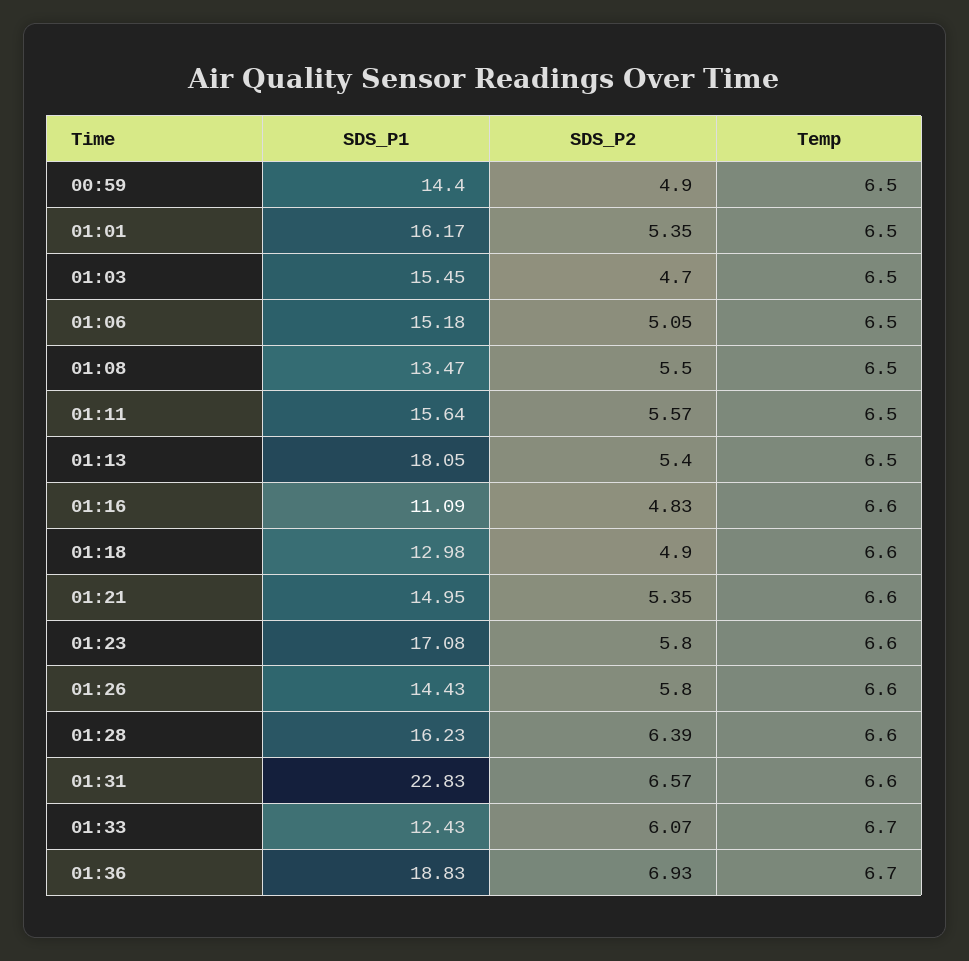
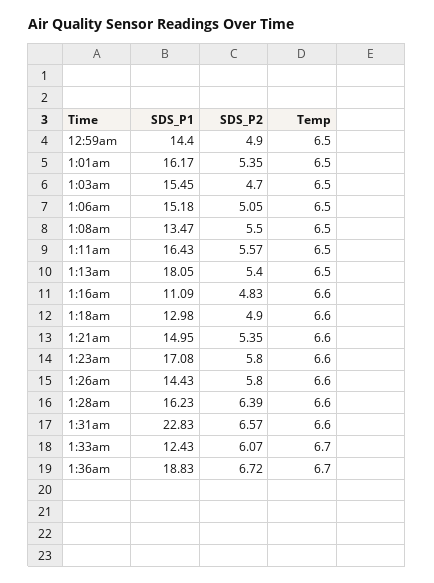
SDS_P1, 01:11: 15.64 -> 16.43
SDS_P2, 01:36: 6.93 -> 6.72

